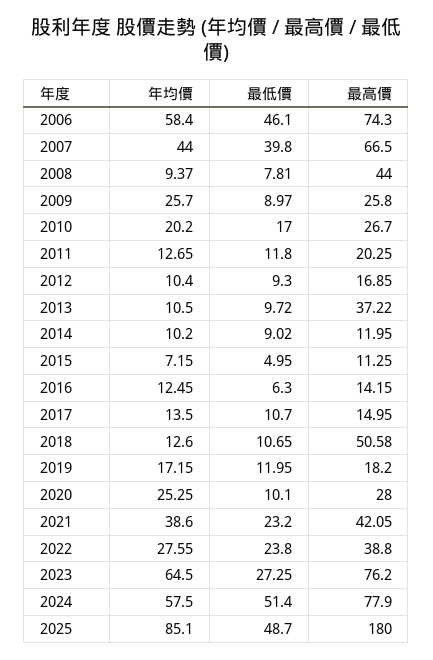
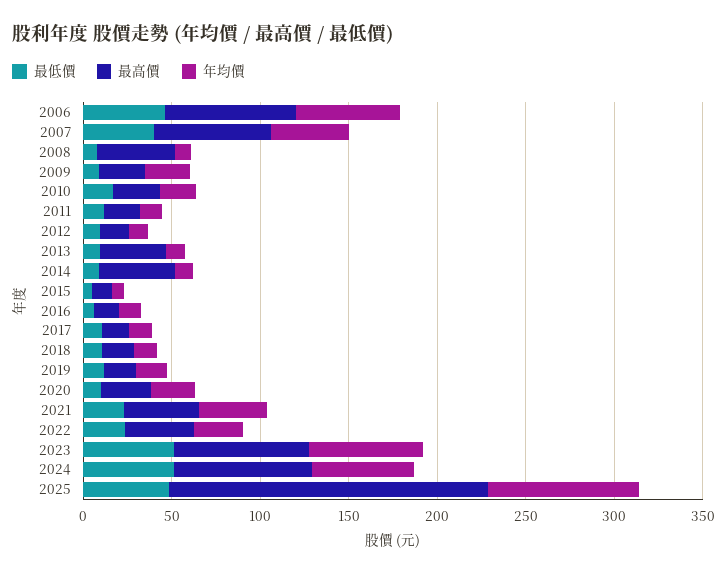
最高價, 2014: 11.95 -> 40
最高價, 2018: 50.58 -> 20
最低價, 2023: 27.25 -> 50

